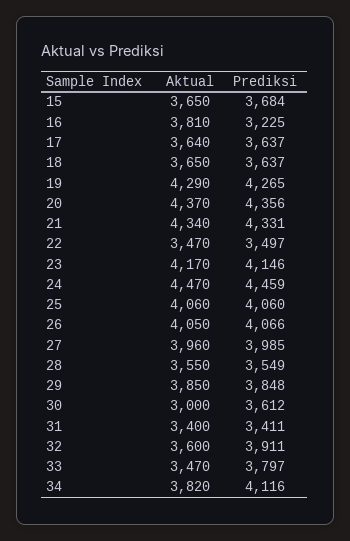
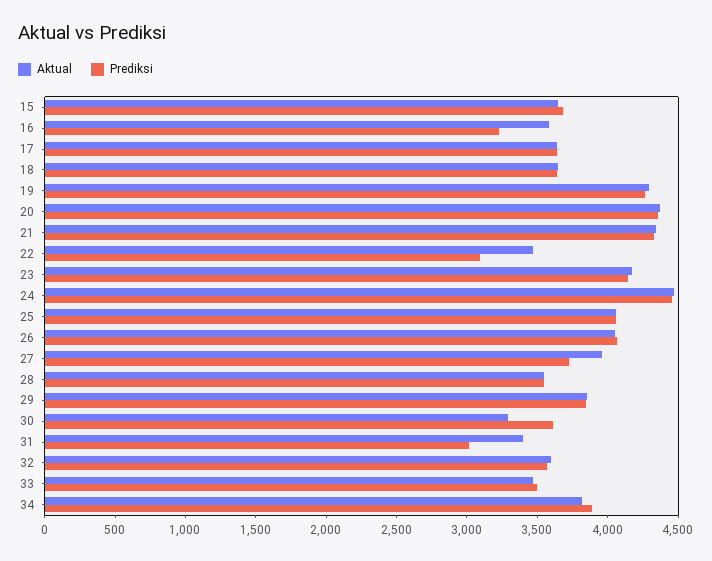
Aktual, 16: 3810 -> 3600
Prediksi, 22: 3497 -> 3100
Prediksi, 27: 3985 -> 3700
Aktual, 30: 3000 -> 3300
Prediksi, 31: 3411 -> 3000
Prediksi, 32: 3911 -> 3600
Prediksi, 33: 3797 -> 3500
Prediksi, 34: 4116 -> 3900

